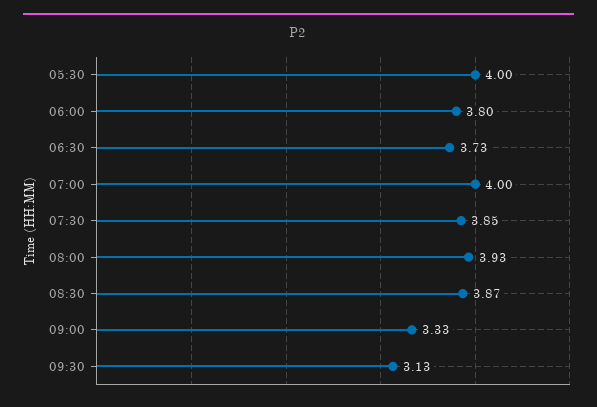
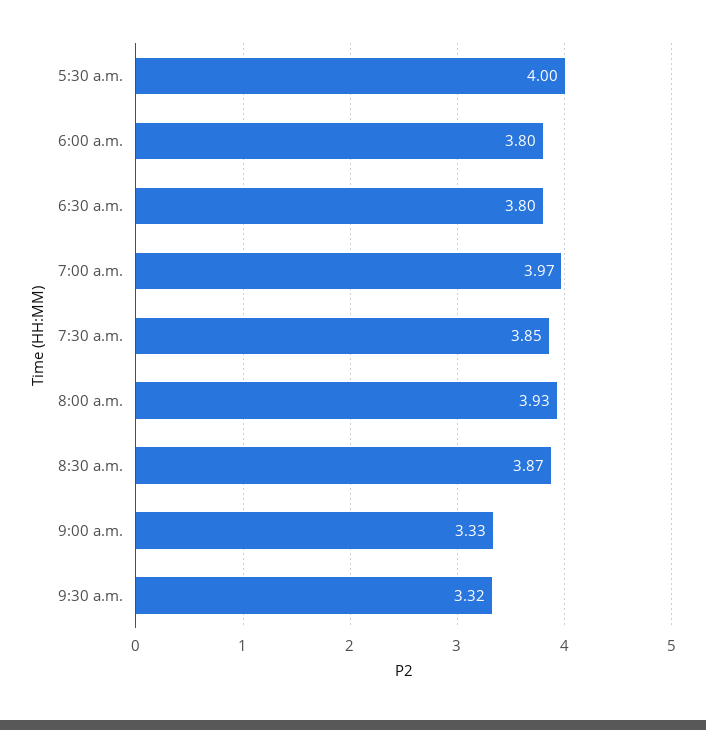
06:30: 3.73 -> 3.8
07:00: 4 -> 3.97
09:30: 3.13 -> 3.32

